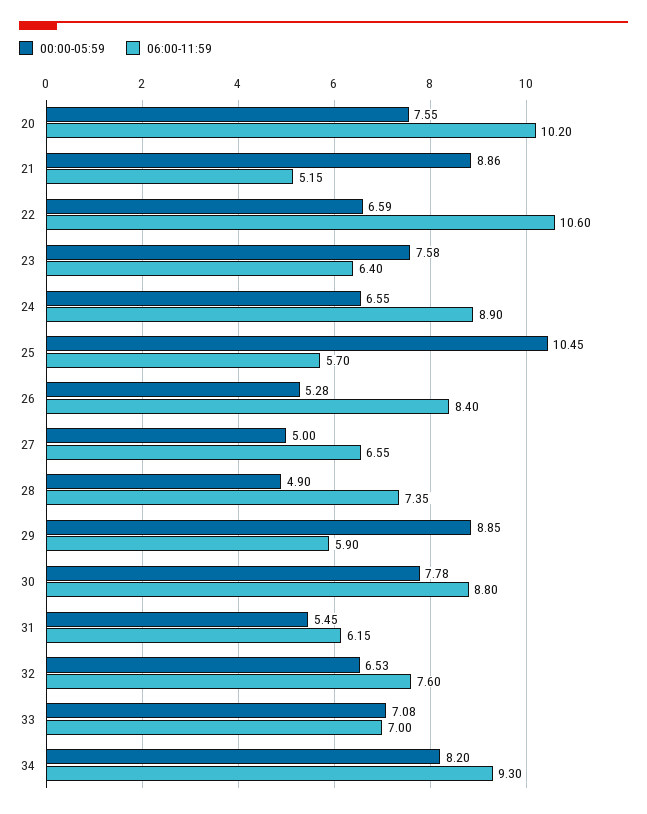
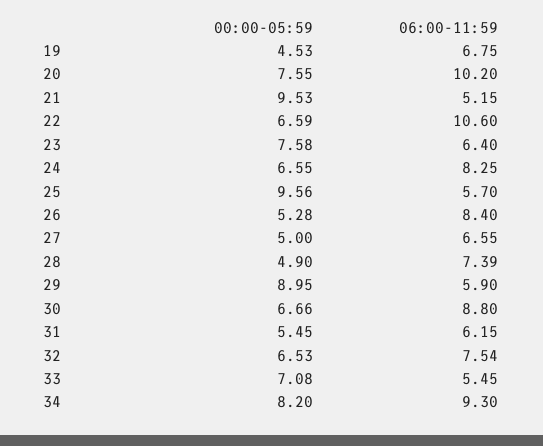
00:00-05:59, 21: 8.86 -> 9.53
06:00-11:59, 24: 8.9 -> 8.25
00:00-05:59, 25: 10.45 -> 9.56
06:00-11:59, 28: 7.35 -> 7.39
00:00-05:59, 29: 8.85 -> 8.95
00:00-05:59, 30: 7.78 -> 6.66
06:00-11:59, 32: 7.6 -> 7.54
06:00-11:59, 33: 7 -> 5.45
00:00-05:59, 19: none -> 4.53
06:00-11:59, 19: none -> 6.75

